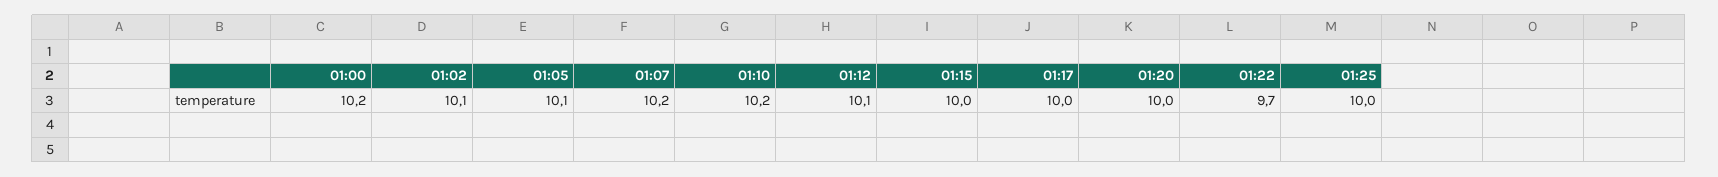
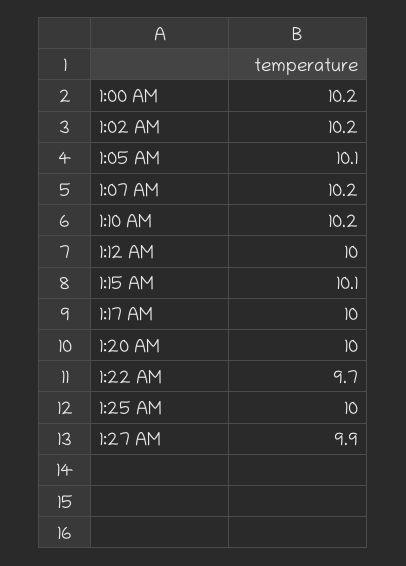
01:02: 10.1 -> 10.2
01:12: 10.1 -> 10
01:15: 10 -> 10.1
1:27 AM: none -> 9.9

